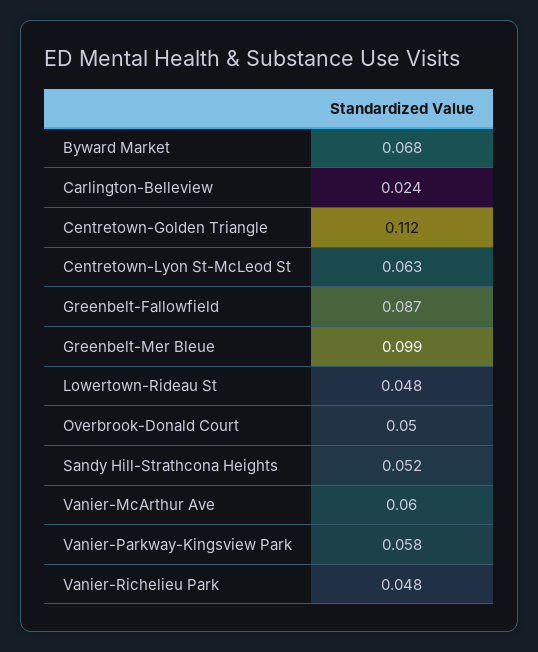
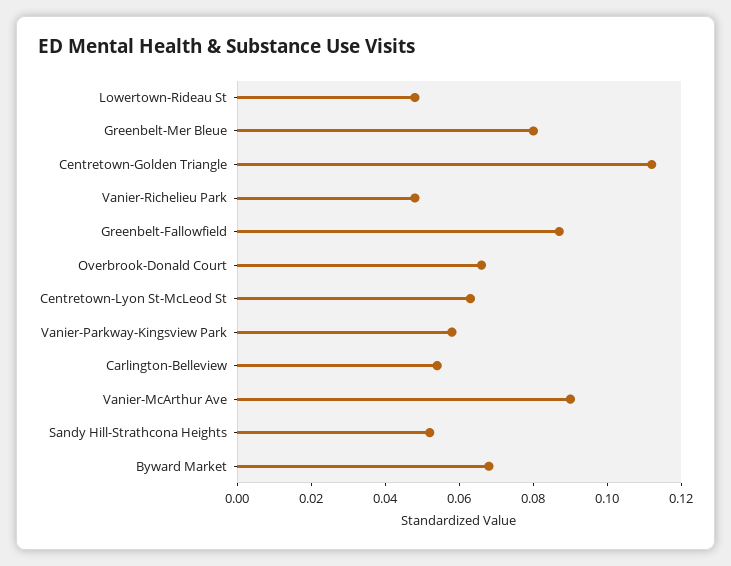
Carlington-Belleview: 0.024 -> 0.055
Greenbelt-Mer Bleue: 0.099 -> 0.08
Overbrook-Donald Court: 0.05 -> 0.065
Vanier-McArthur Ave: 0.06 -> 0.09

